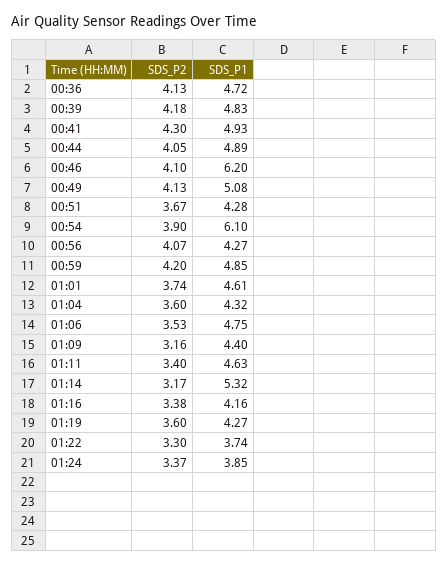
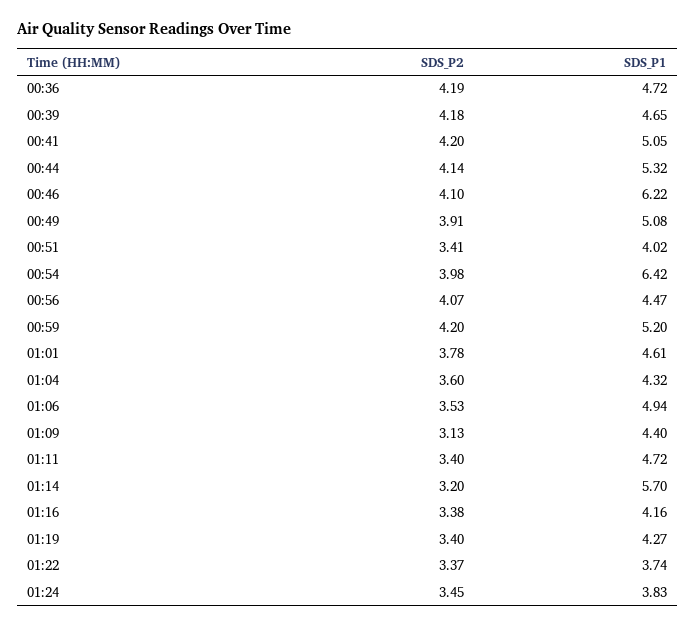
SDS_P2, 00:36: 4.13 -> 4.19
SDS_P1, 00:39: 4.83 -> 4.65
SDS_P2, 00:41: 4.3 -> 4.2
SDS_P1, 00:41: 4.93 -> 5.05
SDS_P2, 00:44: 4.05 -> 4.14
SDS_P1, 00:44: 4.89 -> 5.32
SDS_P1, 00:46: 6.2 -> 6.22
SDS_P2, 00:49: 4.13 -> 3.91
SDS_P2, 00:51: 3.67 -> 3.41
SDS_P1, 00:51: 4.28 -> 4.02
SDS_P2, 00:54: 3.9 -> 3.98
SDS_P1, 00:54: 6.1 -> 6.42
SDS_P1, 00:56: 4.27 -> 4.47
SDS_P1, 00:59: 4.85 -> 5.2
SDS_P2, 01:01: 3.74 -> 3.78
SDS_P1, 01:06: 4.75 -> 4.94
SDS_P2, 01:09: 3.16 -> 3.13
SDS_P1, 01:11: 4.63 -> 4.72
SDS_P2, 01:14: 3.17 -> 3.2
SDS_P1, 01:14: 5.32 -> 5.7
SDS_P2, 01:19: 3.6 -> 3.4
SDS_P2, 01:22: 3.3 -> 3.37
SDS_P2, 01:24: 3.37 -> 3.45
SDS_P1, 01:24: 3.85 -> 3.83

